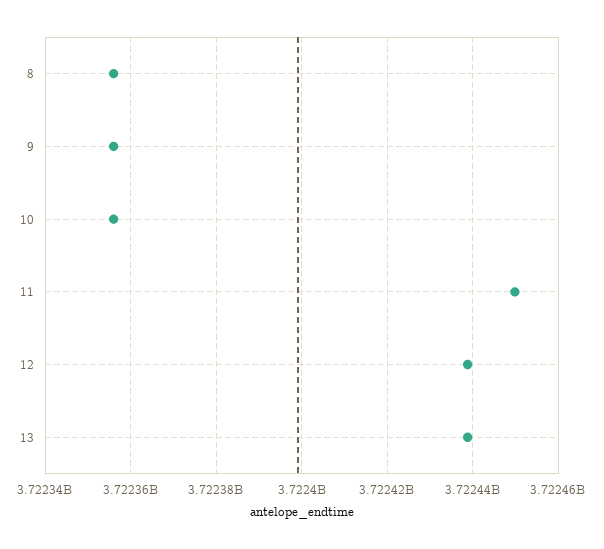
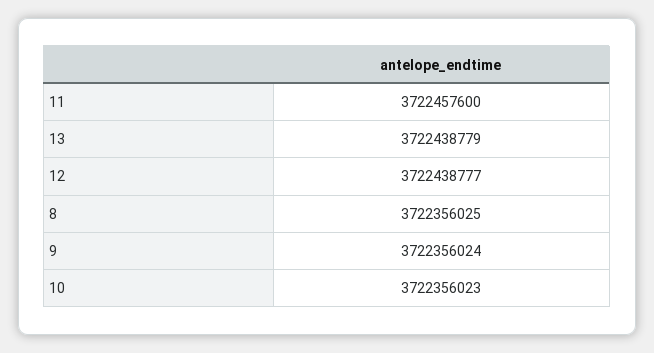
11: 3722450000 -> 3722457600

